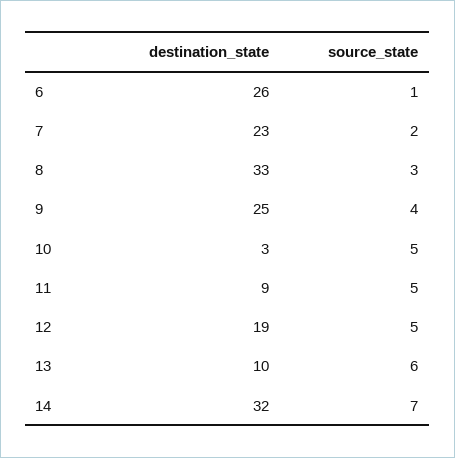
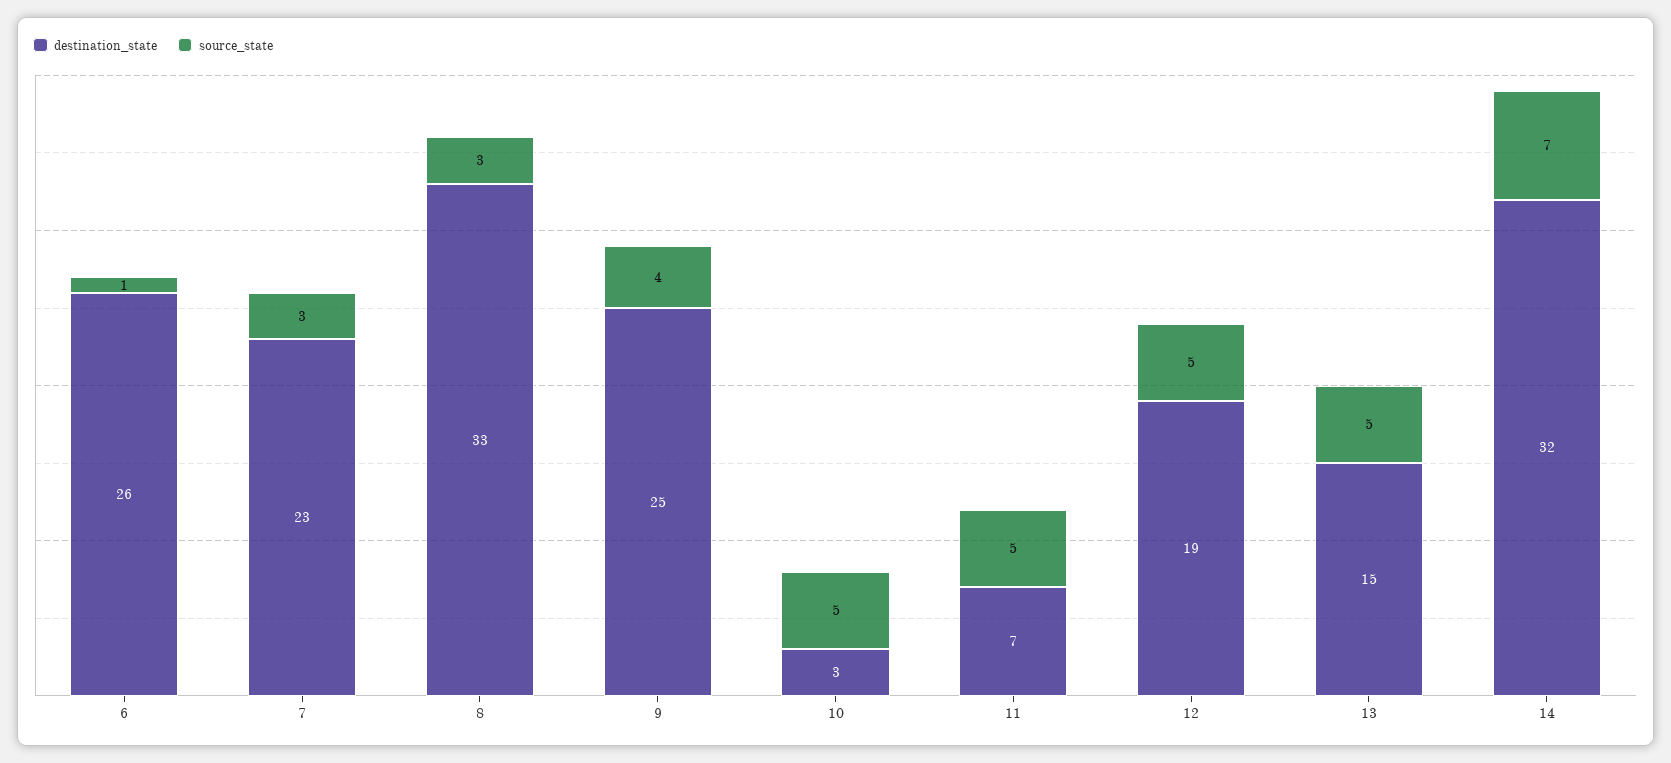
source_state, 7: 2 -> 3
destination_state, 11: 9 -> 7
destination_state, 13: 10 -> 15
source_state, 13: 6 -> 5

